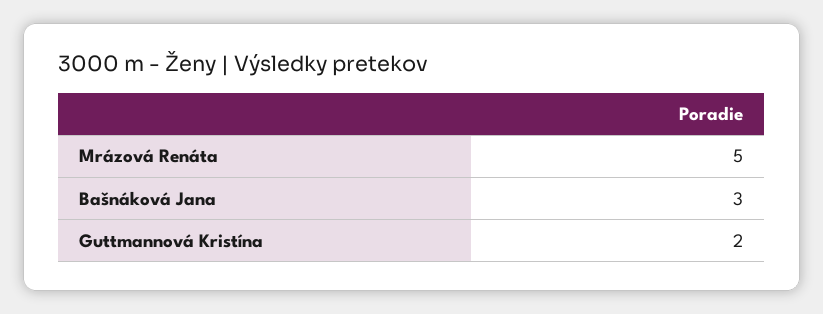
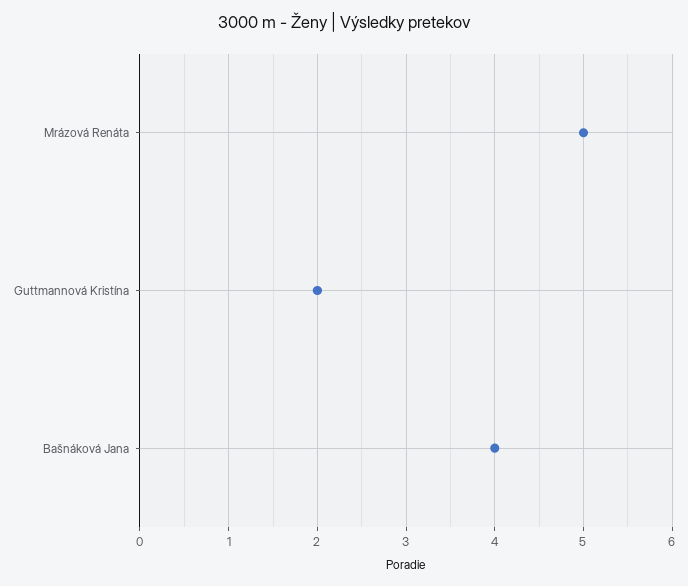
Bašnáková Jana: 3 -> 4

